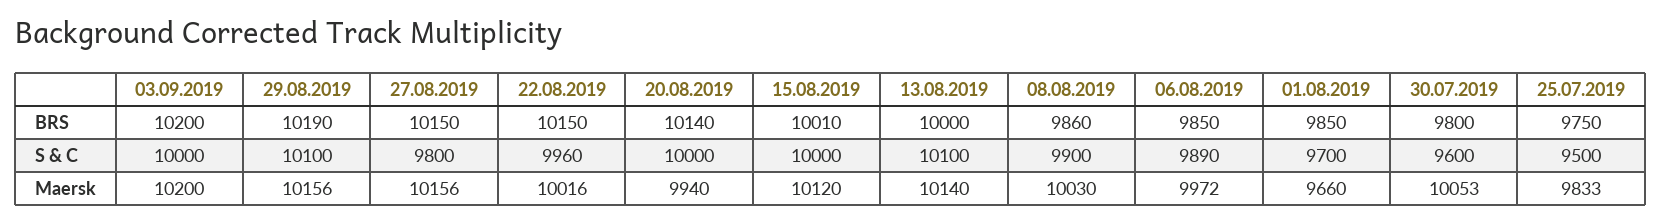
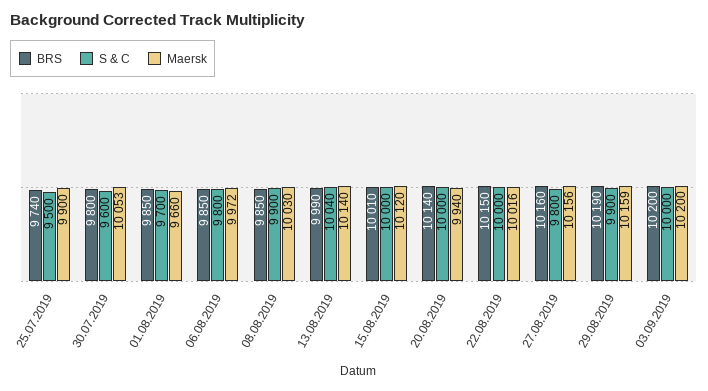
BRS, 27.08.2019: 10150 -> 10160
BRS, 13.08.2019: 10000 -> 9990
BRS, 08.08.2019: 9860 -> 9850
BRS, 25.07.2019: 9750 -> 9740
S & C, 29.08.2019: 10100 -> 9900
S & C, 22.08.2019: 9960 -> 10000
S & C, 13.08.2019: 10100 -> 10040
S & C, 06.08.2019: 9890 -> 9800
Maersk, 29.08.2019: 10156 -> 10159
Maersk, 25.07.2019: 9833 -> 9900

